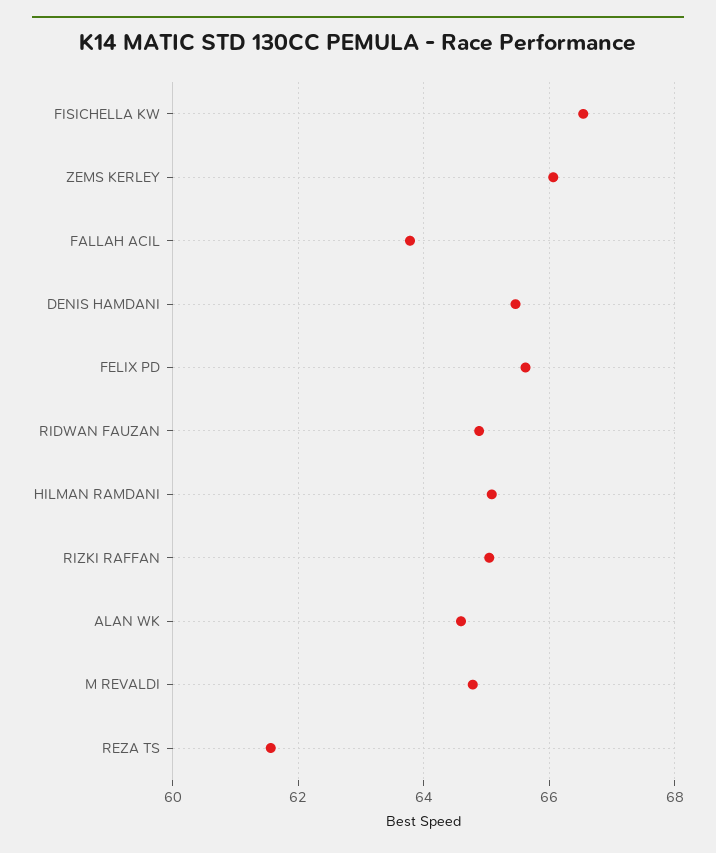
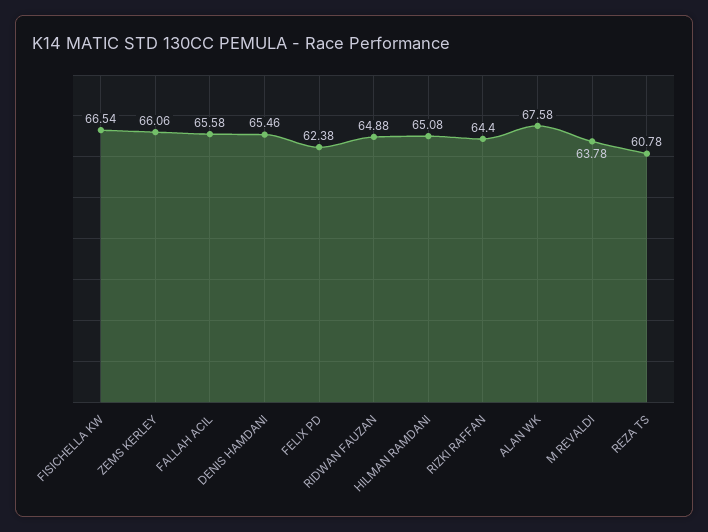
FALLAH ACIL: 63.8 -> 65.58
FELIX PD: 65.6 -> 62.38
RIZKI RAFFAN: 65 -> 64.4
ALAN WK: 64.6 -> 67.58
M REVALDI: 64.8 -> 63.78
REZA TS: 61.6 -> 60.78

